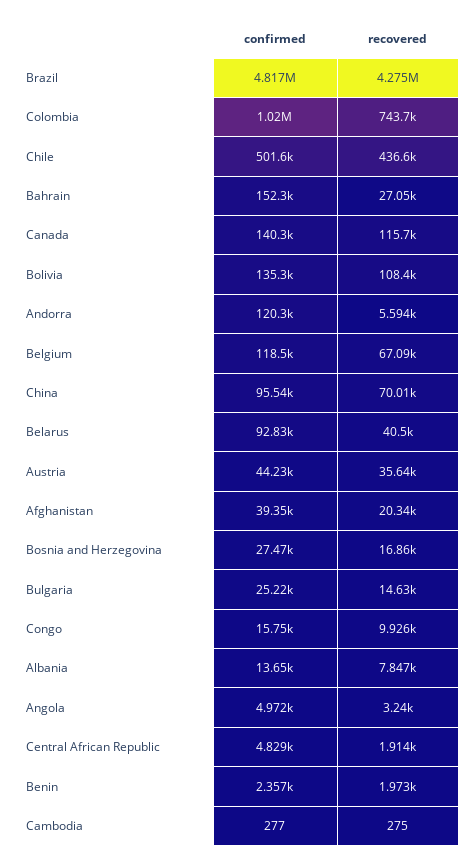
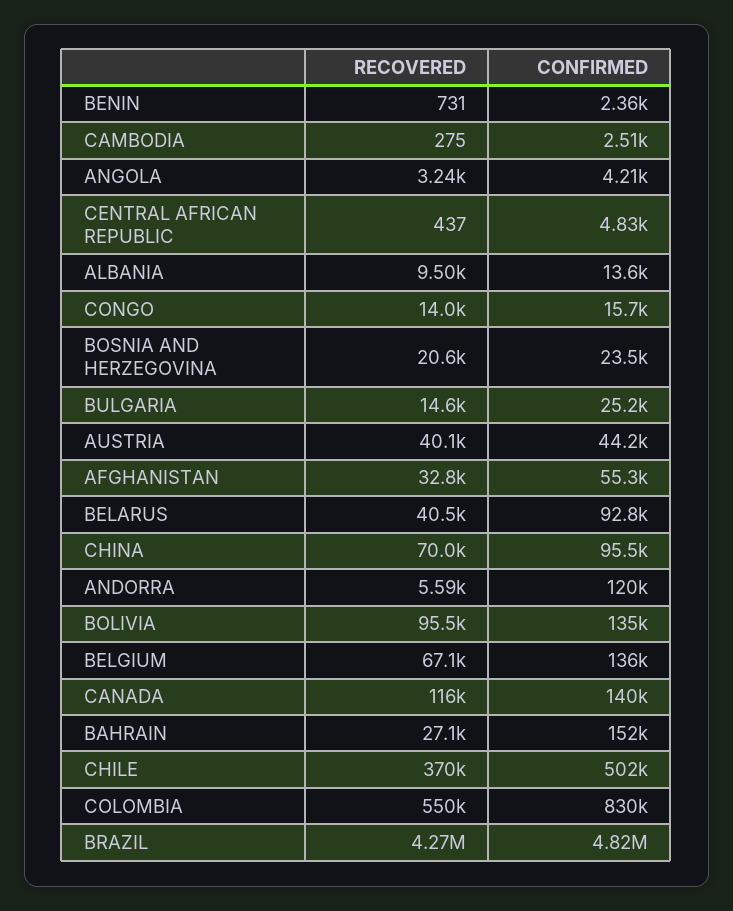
confirmed, Colombia: 1020000 -> 830000
recovered, Colombia: 743700 -> 550000
recovered, Chile: 436600 -> 370000
recovered, Bolivia: 108400 -> 95500
confirmed, Belgium: 118500 -> 136000
recovered, Austria: 35640 -> 40100
confirmed, Afghanistan: 39350 -> 55300
recovered, Afghanistan: 20340 -> 32800
confirmed, Bosnia and Herzegovina: 27470 -> 23500
recovered, Bosnia and Herzegovina: 16860 -> 20600
recovered, Congo: 9926 -> 14000
recovered, Albania: 7847 -> 9500
confirmed, Angola: 4972 -> 4210
recovered, Central African Republic: 1914 -> 437
recovered, Benin: 1973 -> 731
confirmed, Cambodia: 277 -> 2510

